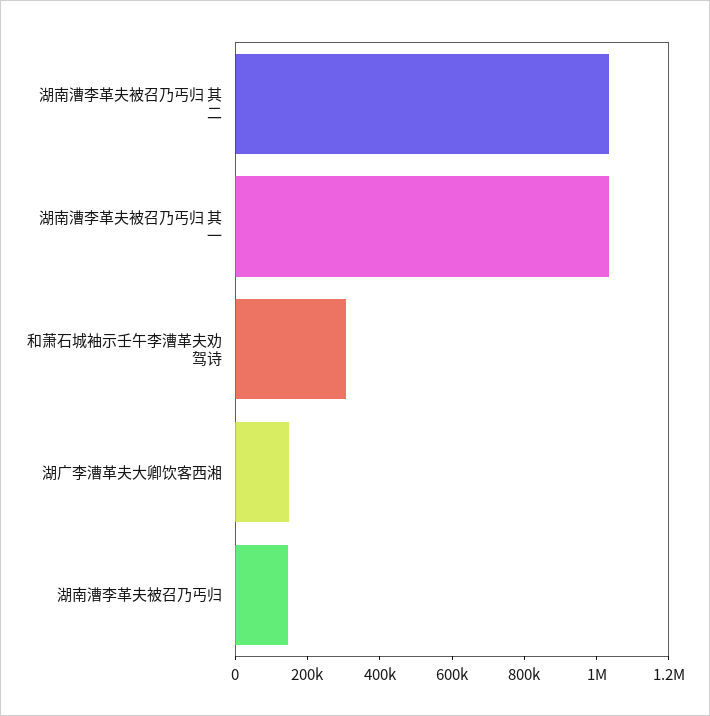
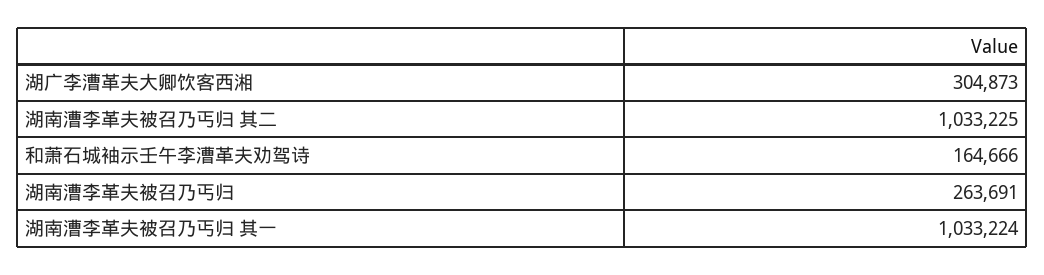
和萧石城袖示壬午李漕革夫劝驾诗: 300000 -> 164666
湖广李漕革夫大卿饮客西湘: 150000 -> 304873
湖南漕李革夫被召乃丐归: 150000 -> 263691

